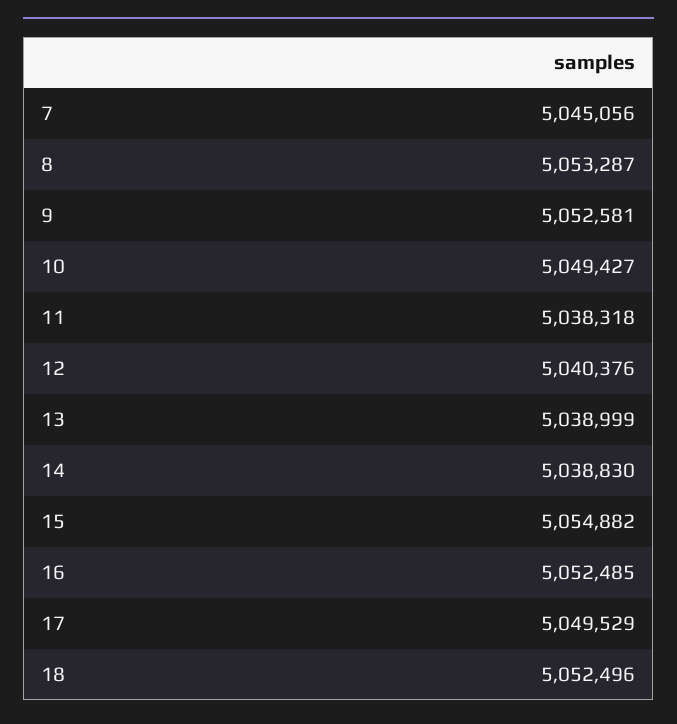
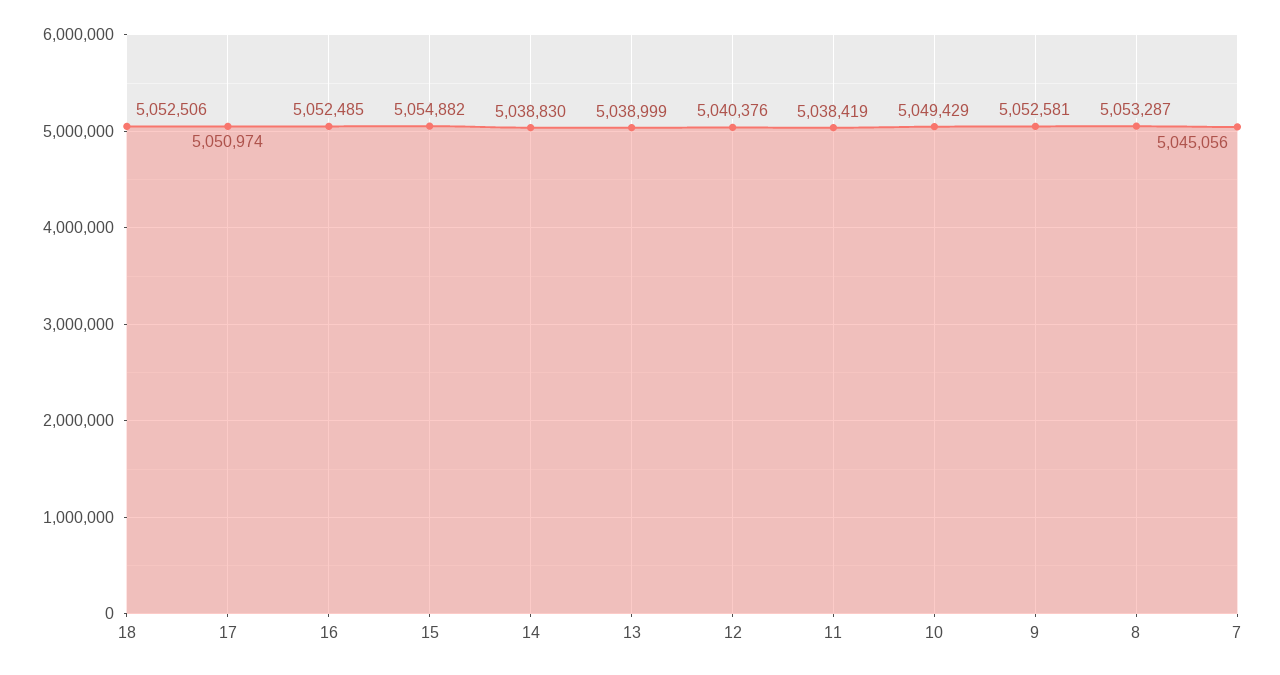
10: 5049427 -> 5049429
11: 5038318 -> 5038419
17: 5049529 -> 5050974
18: 5052496 -> 5052506

